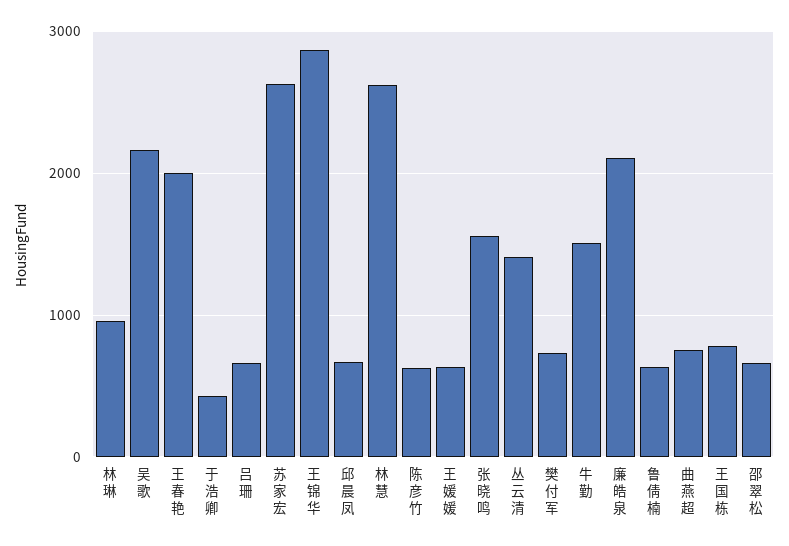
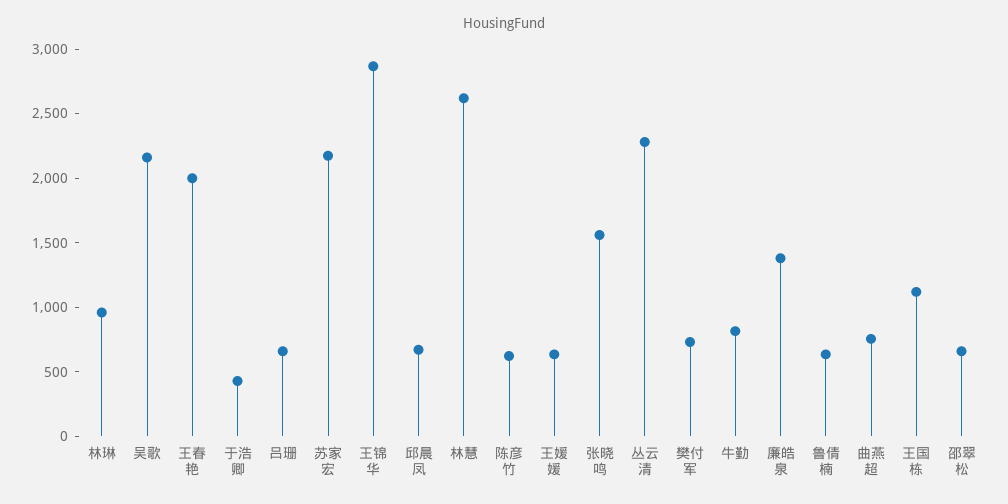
苏家宏: 2600 -> 2200
丛云清: 1400 -> 2300
牛勤: 1500 -> 800
廉皓泉: 2100 -> 1400
王国栋: 800 -> 1100

